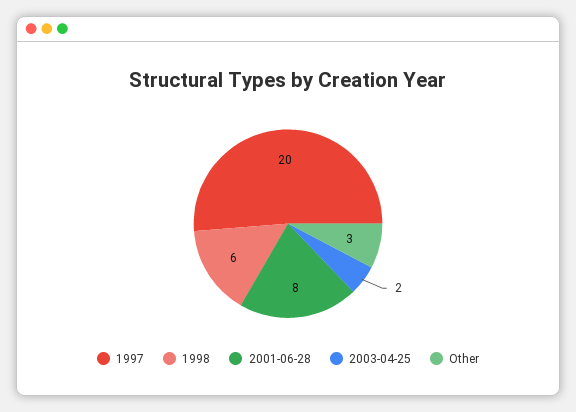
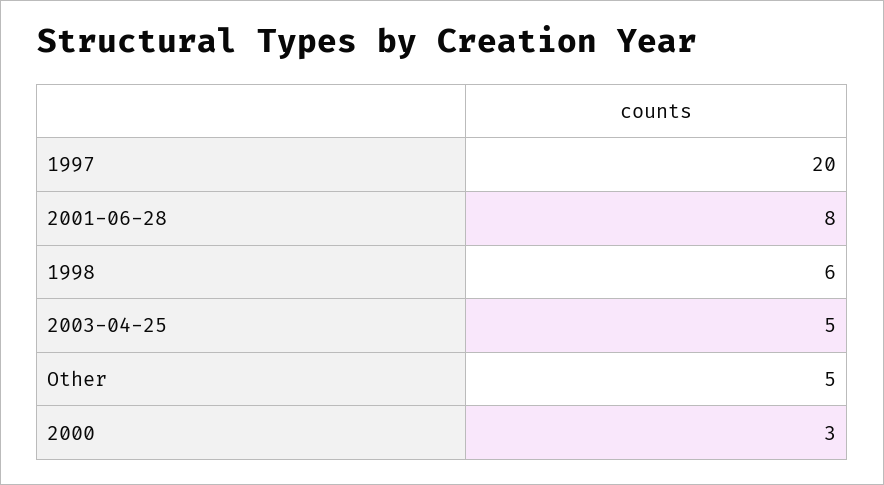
2003-04-25: 2 -> 5
Other: 3 -> 5
2000: none -> 3

